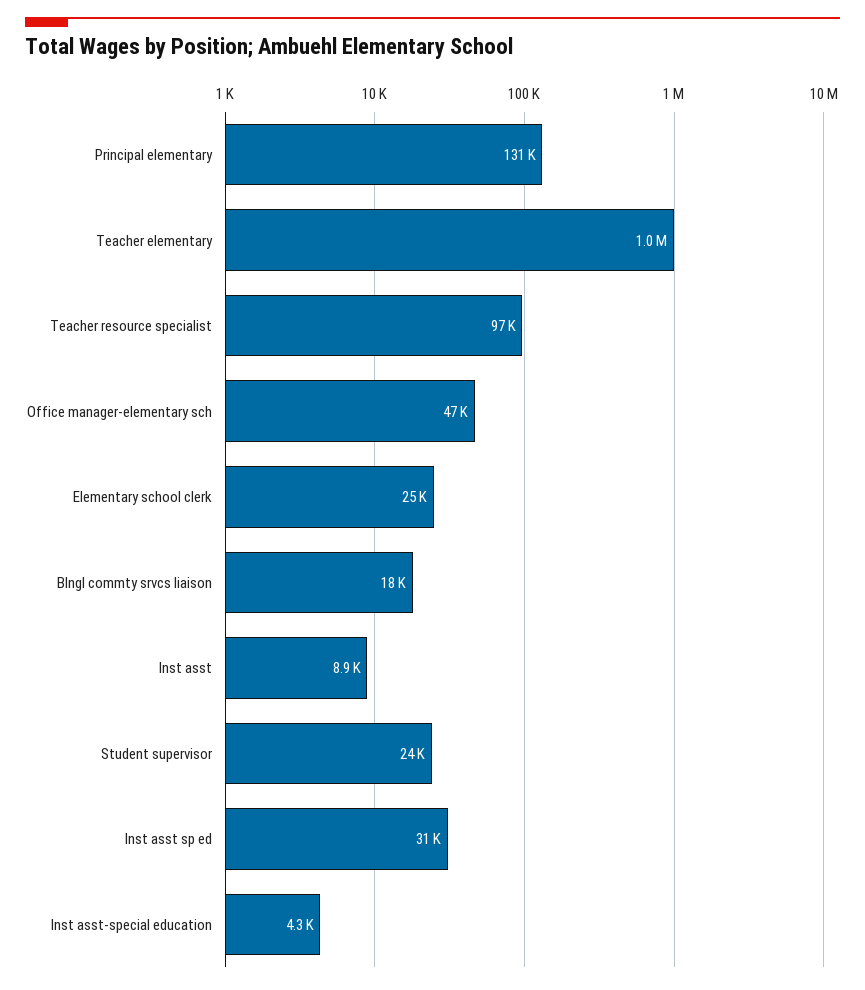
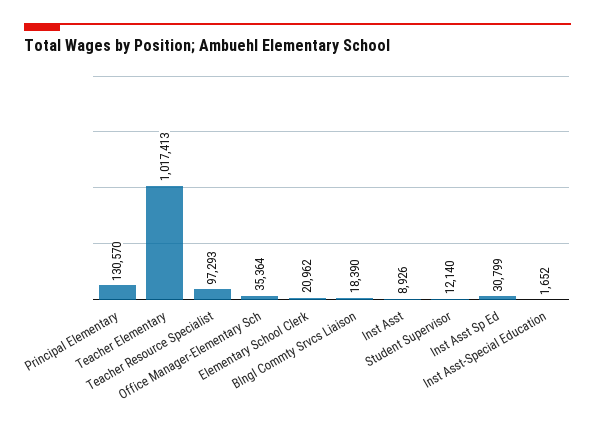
Office manager-elementary sch: 47000 -> 35364
Elementary school clerk: 25000 -> 20962
Student supervisor: 24000 -> 12140
Inst asst-special education: 4300 -> 1652

